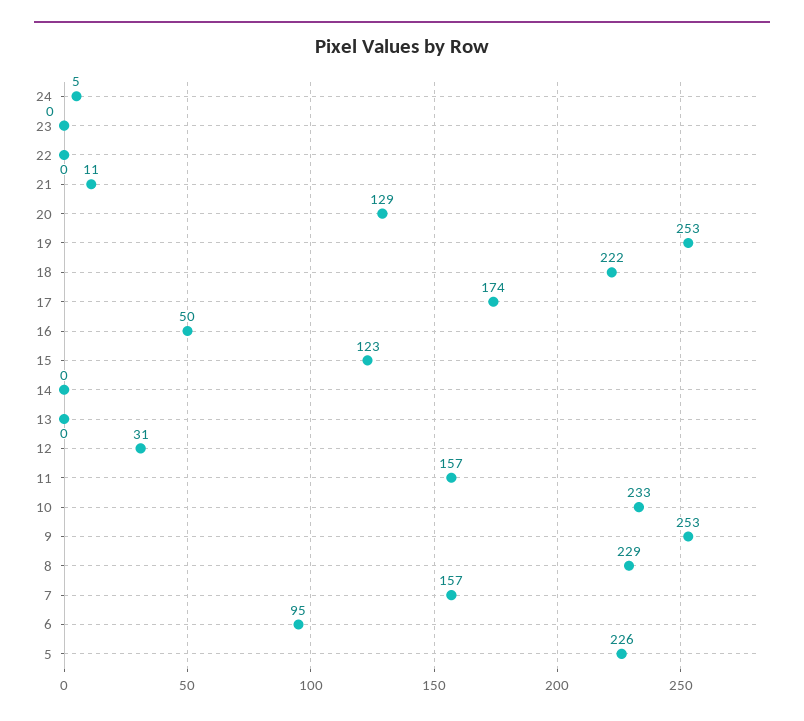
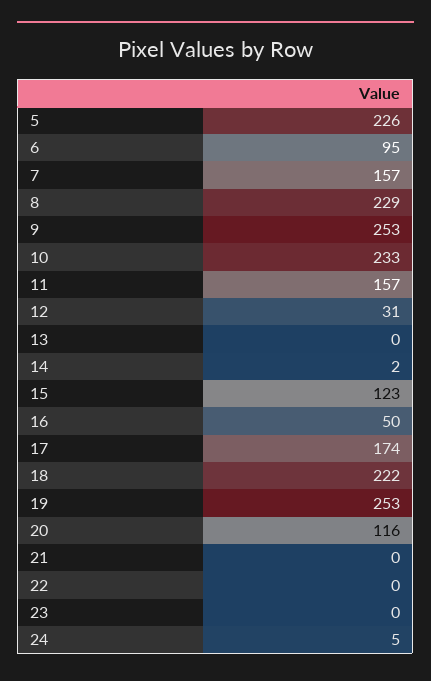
21: 11 -> 0
20: 129 -> 116
14: 0 -> 2

